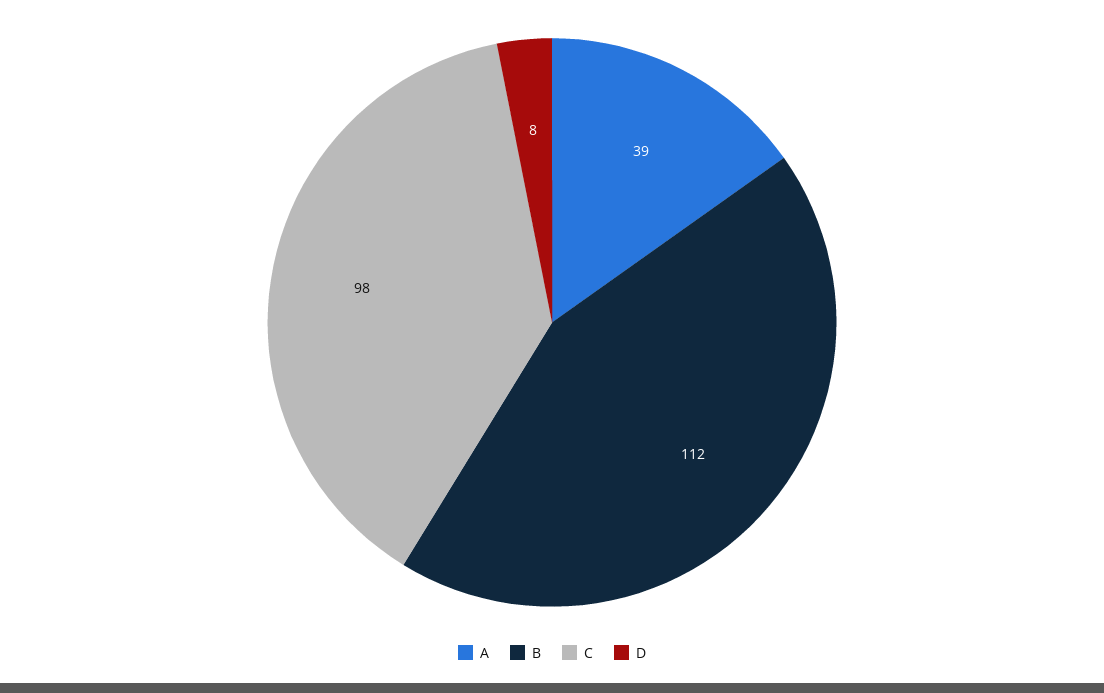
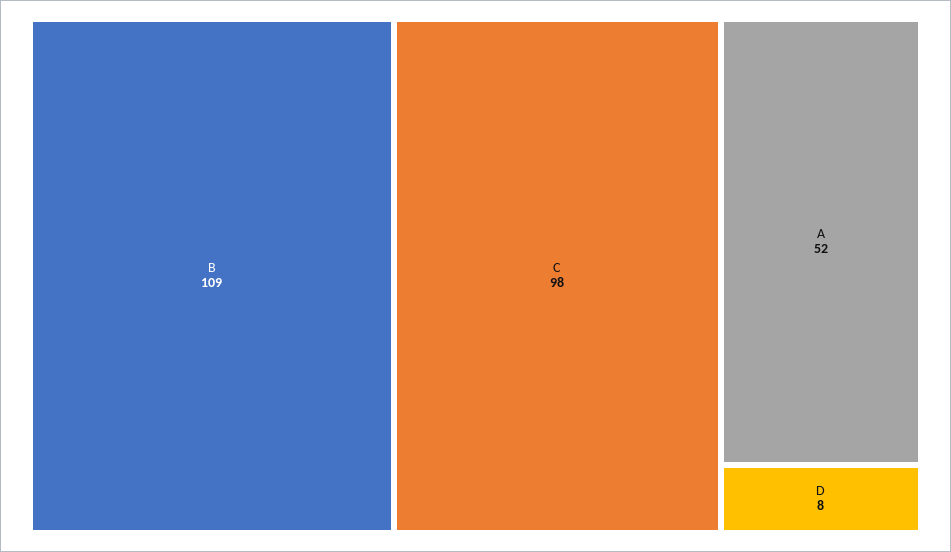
A: 39 -> 52
B: 112 -> 109

